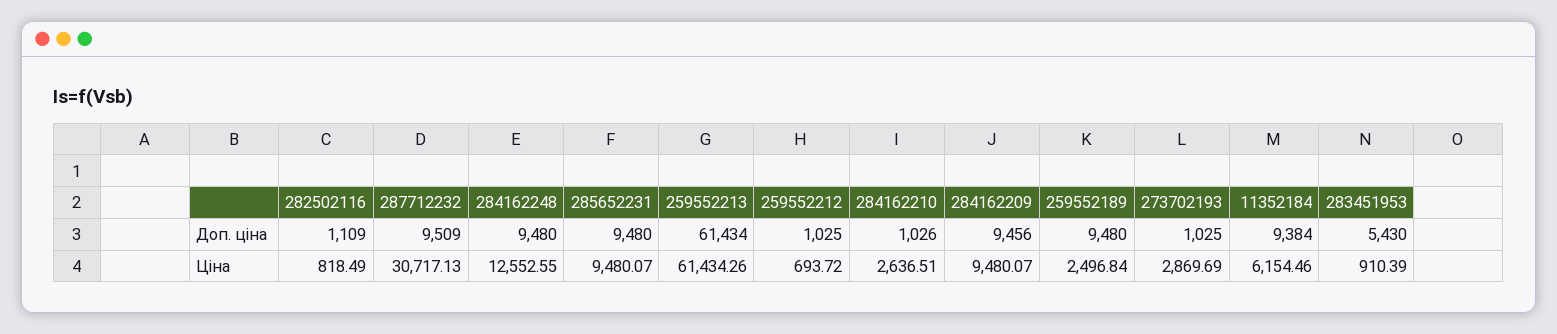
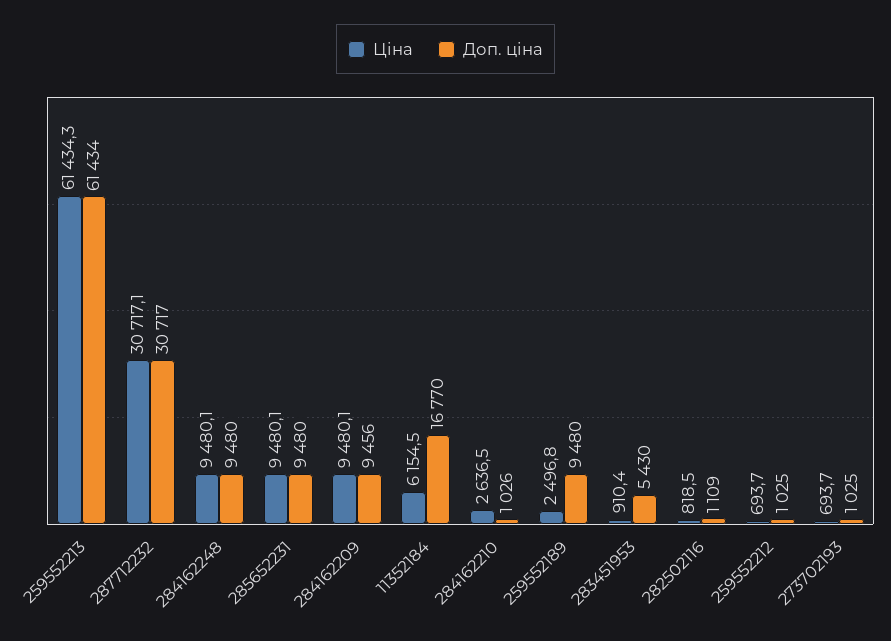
Доп. ціна, 287712232: 9509 -> 30717
Доп. ціна, 11352184: 9384 -> 16770
Ціна, 284162248: 12552.55 -> 9480.1
Ціна, 273702193: 2869.69 -> 693.7

